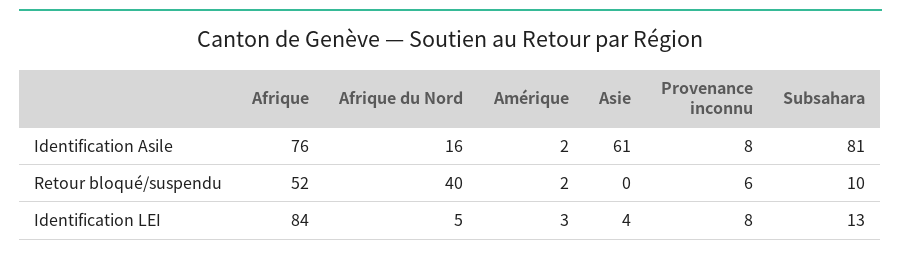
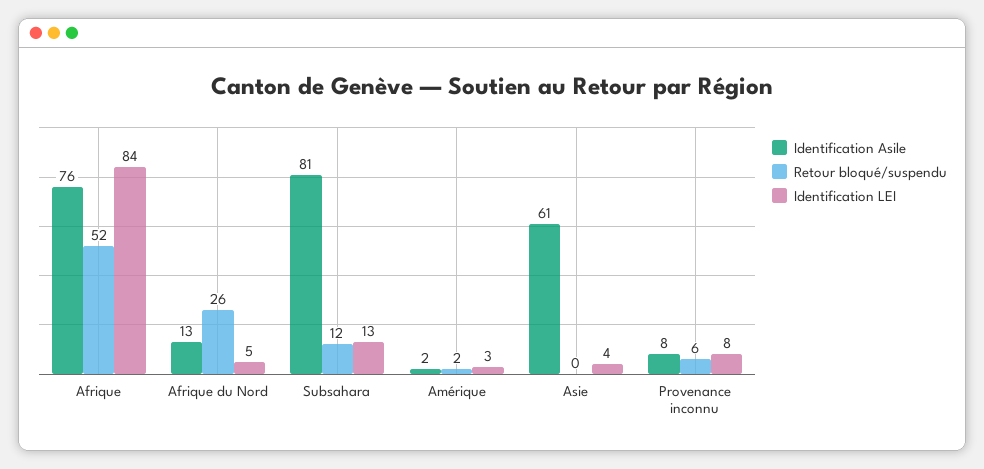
Identification Asile, Afrique du Nord: 16 -> 13
Retour bloqué/suspendu, Afrique du Nord: 40 -> 26
Retour bloqué/suspendu, Subsahara: 10 -> 12

